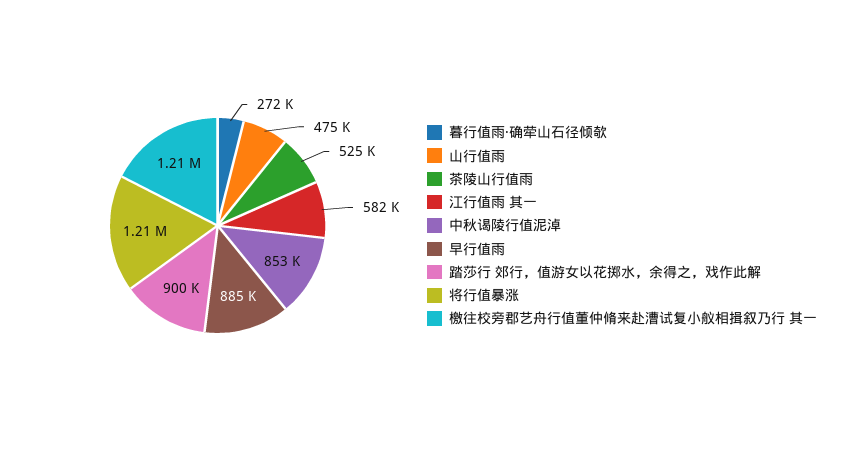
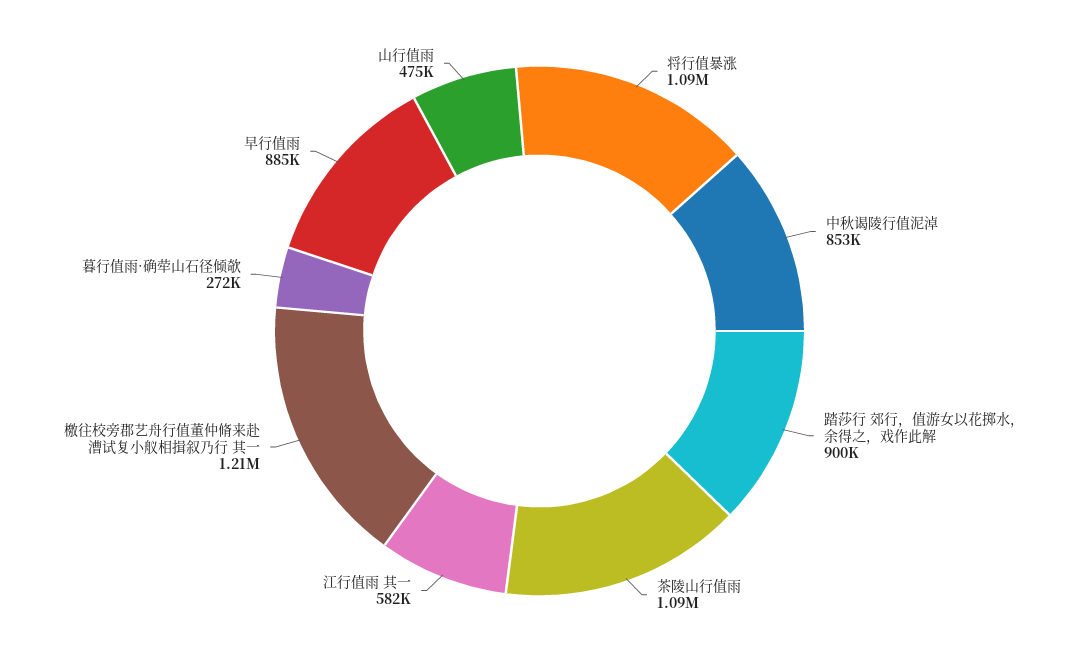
茶陵山行值雨: 525000 -> 1090000
将行值暴涨: 1210000 -> 1090000

